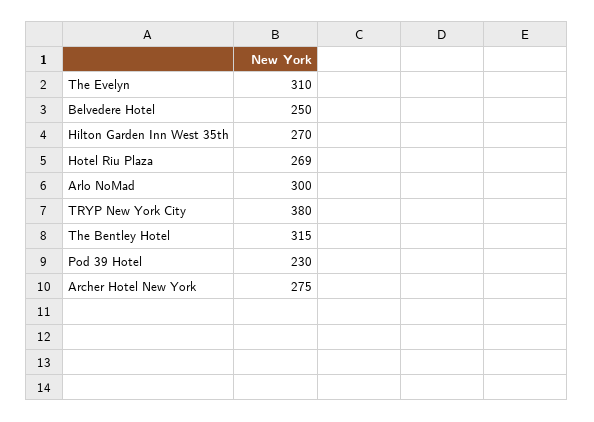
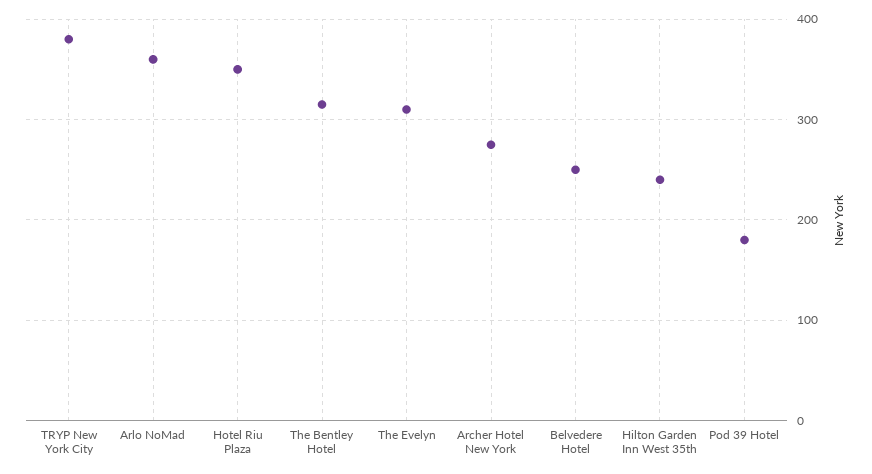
Hilton Garden Inn West 35th: 270 -> 240
Hotel Riu Plaza: 269 -> 350
Arlo NoMad: 300 -> 360
Pod 39 Hotel: 230 -> 180

